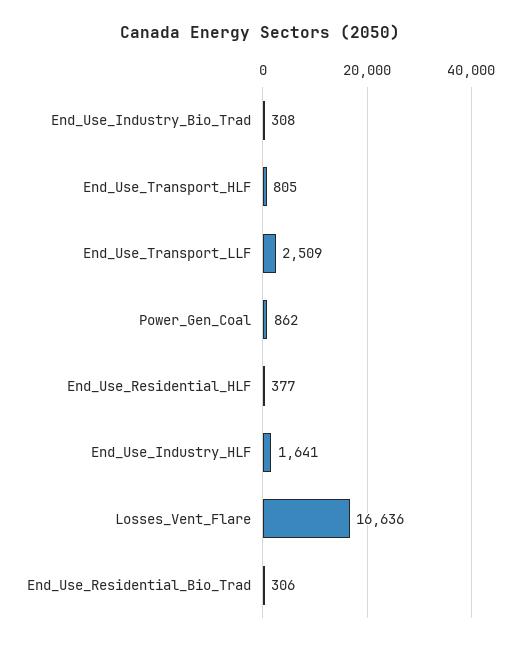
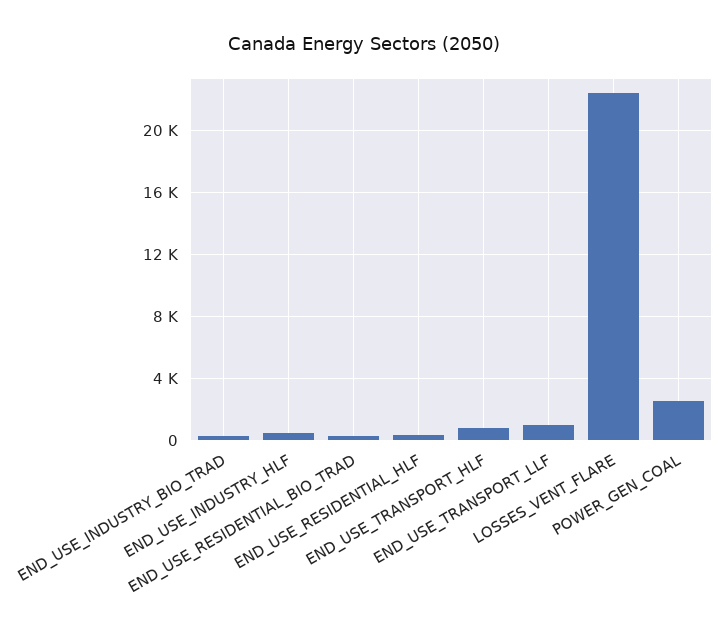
End_Use_Transport_LLF: 2509 -> 1000
Power_Gen_Coal: 862 -> 2500
End_Use_Industry_HLF: 1641 -> 500
Losses_Vent_Flare: 16636 -> 22500

